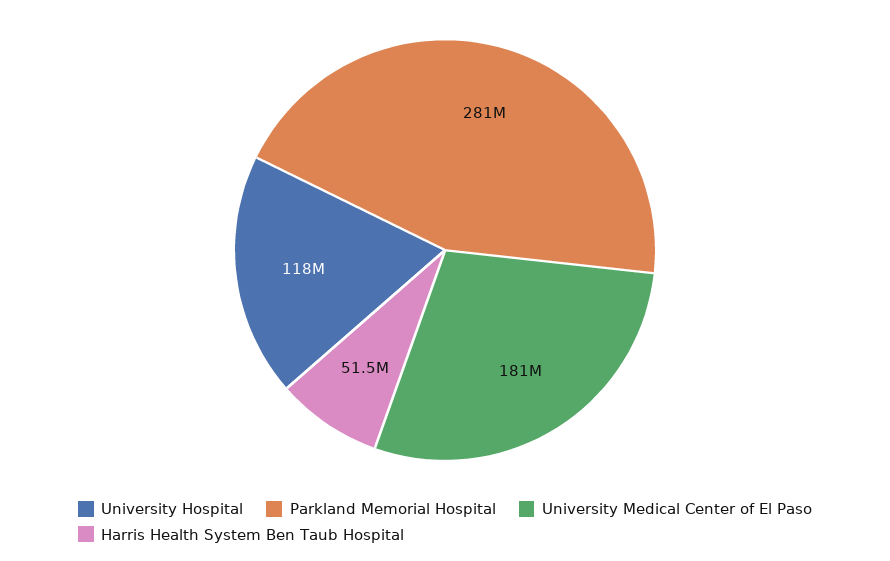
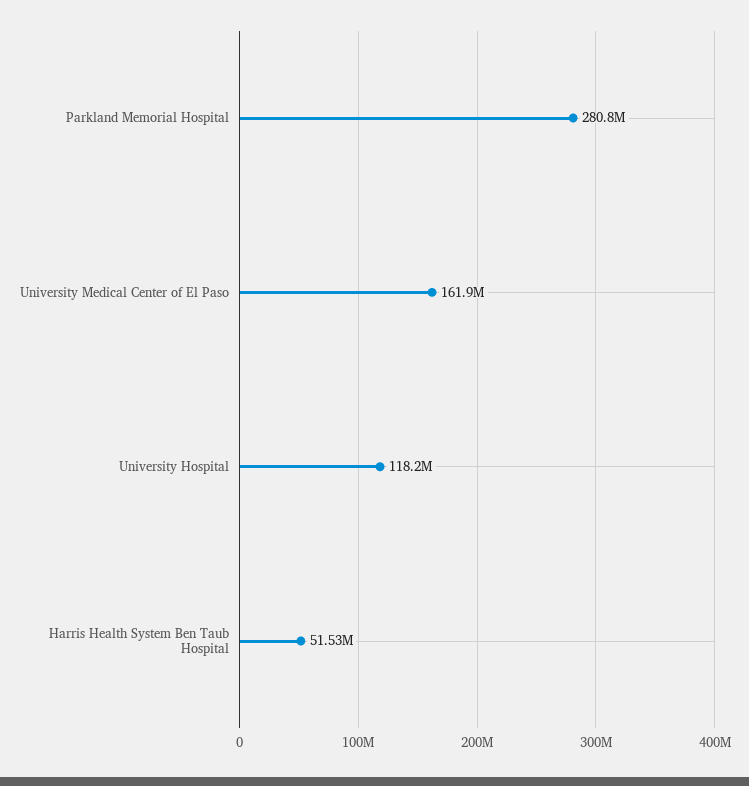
University Medical Center of El Paso: 181000000 -> 161900000

